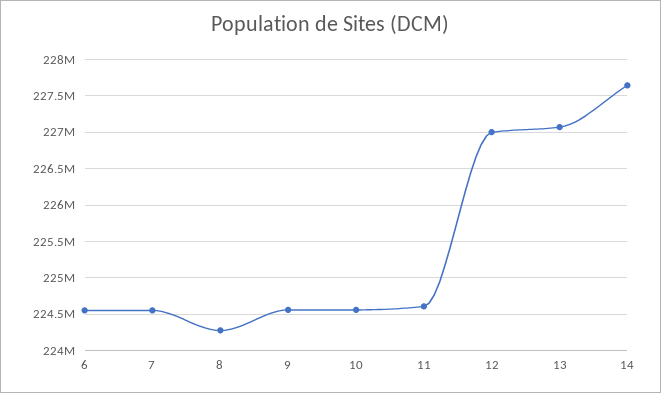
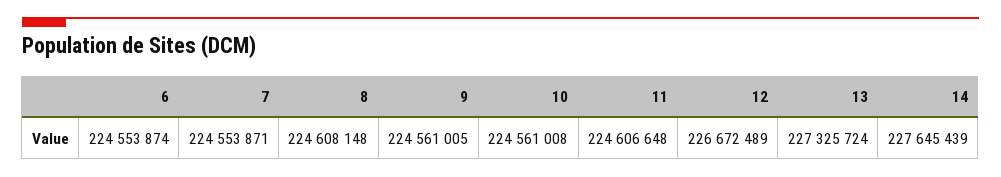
8: 224300000 -> 224608148
12: 227000000 -> 226672489
13: 227100000 -> 227325724

